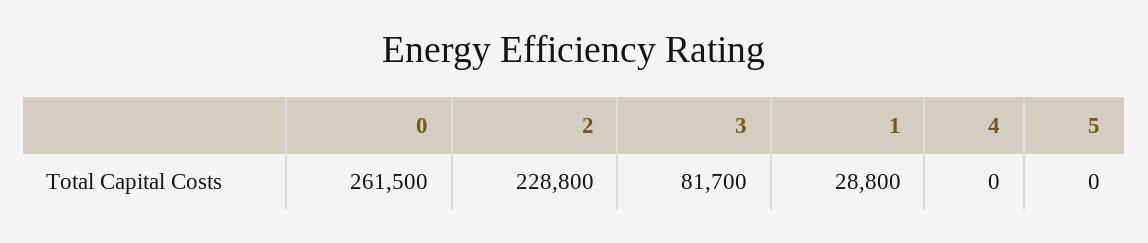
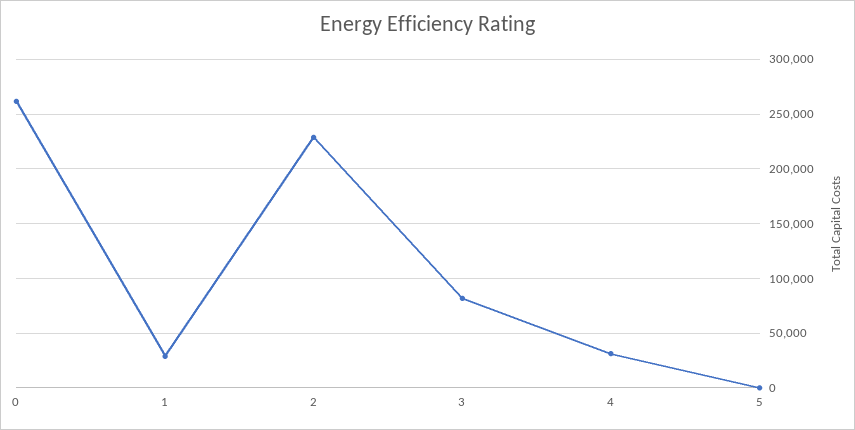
4: 0 -> 30000

